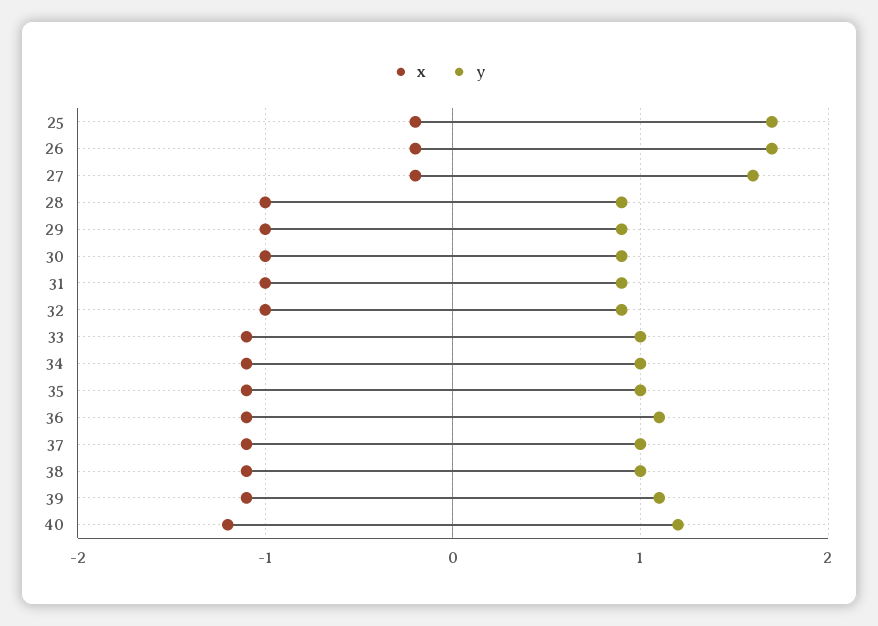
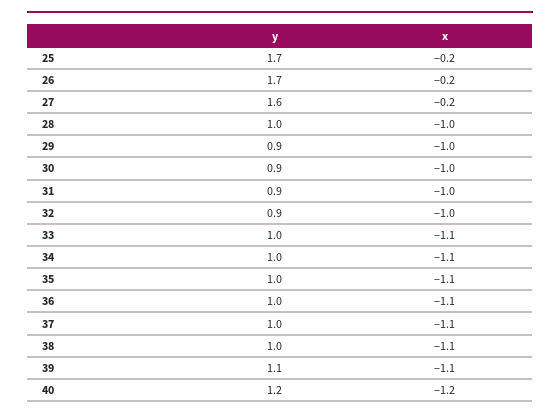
y, 28: 0.9 -> 1
y, 36: 1.1 -> 1

